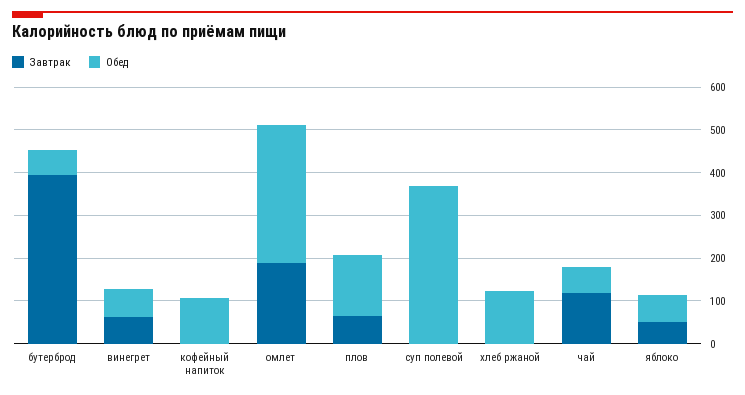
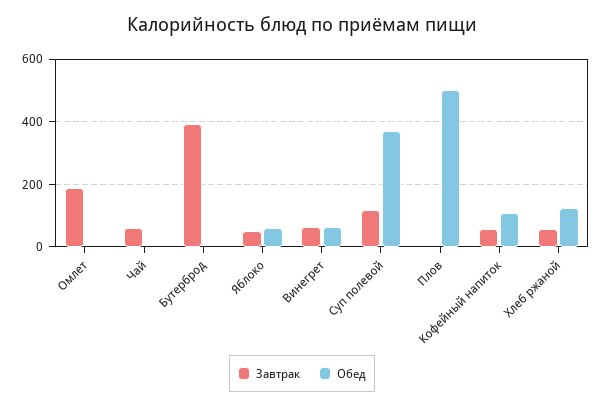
Обед, бутерброд: 60 -> 0
Завтрак, кофейный напиток: 0 -> 60
Обед, омлет: 320 -> 0
Завтрак, плов: 60 -> 0
Обед, плов: 140 -> 500
Завтрак, суп полевой: 0 -> 120
Завтрак, хлеб ржаной: 0 -> 60
Завтрак, чай: 120 -> 60
Обед, чай: 60 -> 0

